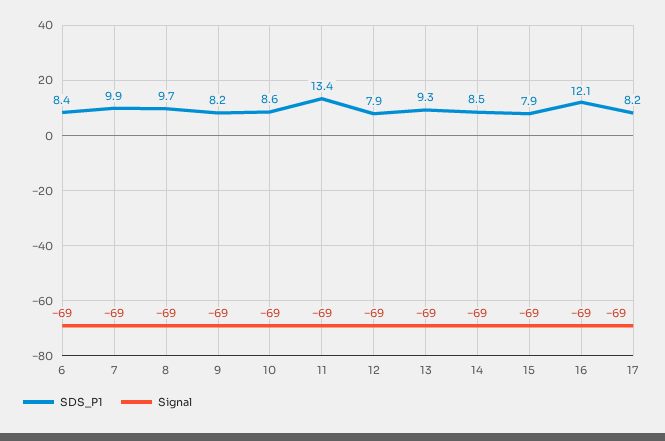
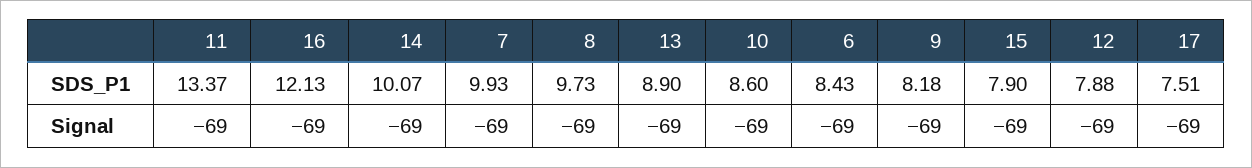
SDS_P1, 13: 9.3 -> 8.9
SDS_P1, 14: 8.5 -> 10.07
SDS_P1, 17: 8.2 -> 7.51

